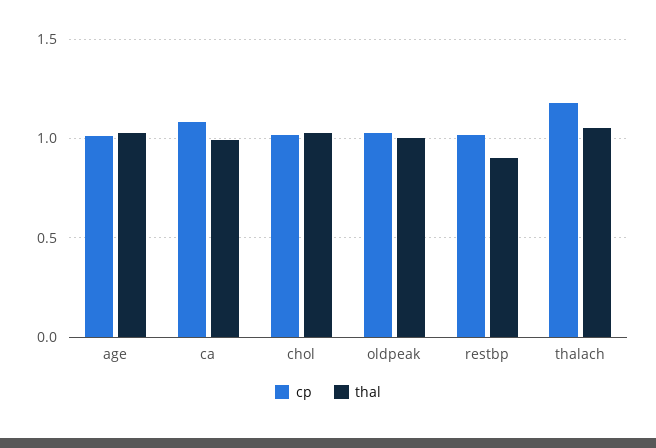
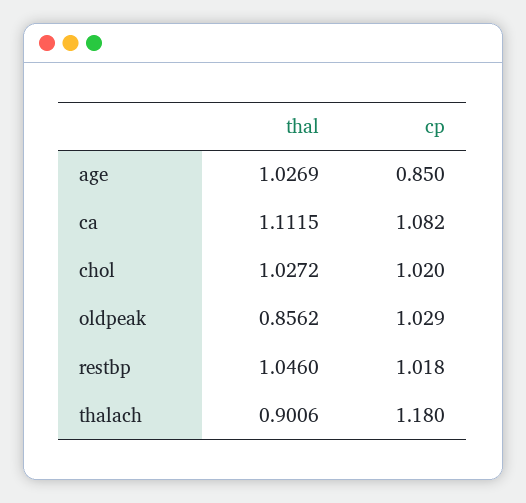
cp, age: 1 -> 0.85
thal, ca: 1 -> 1.1115
thal, oldpeak: 1 -> 0.8562
thal, restbp: 0.9 -> 1.046
thal, thalach: 1.05 -> 0.9006

